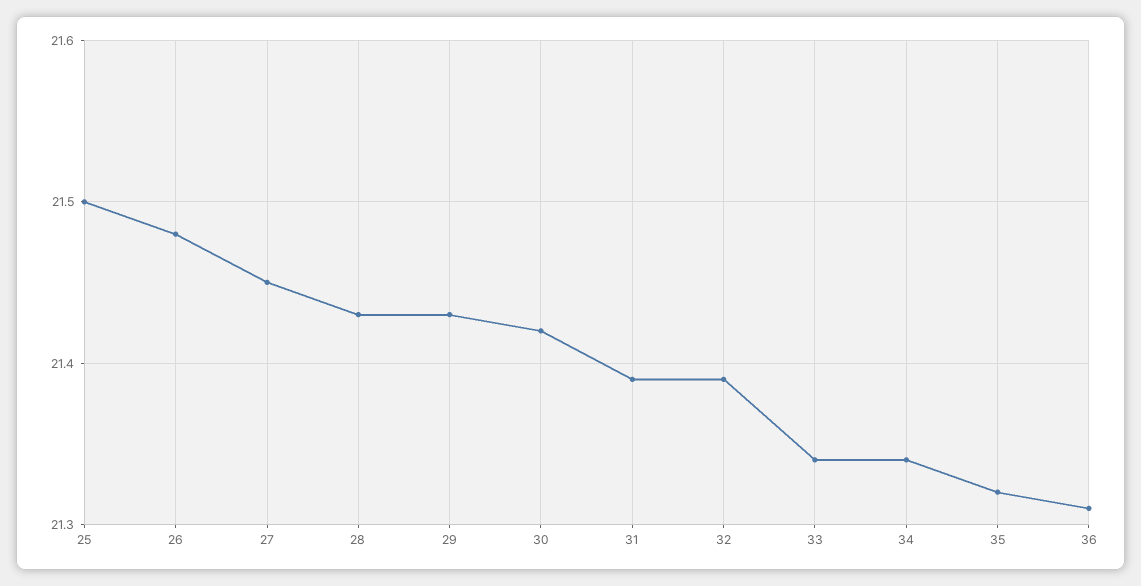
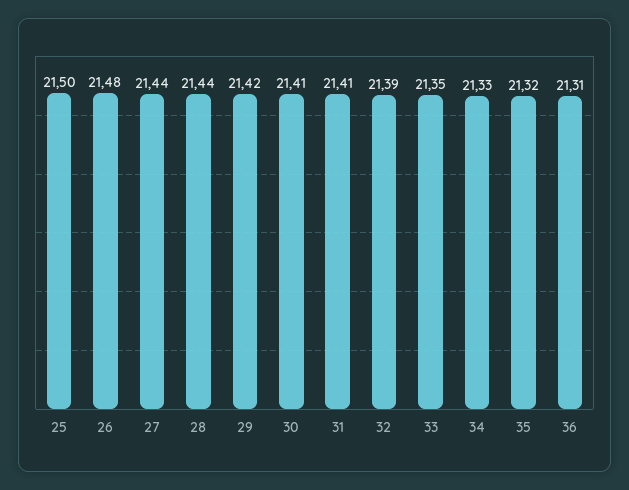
27: 21.45 -> 21.44
28: 21.43 -> 21.44
29: 21.43 -> 21.42
30: 21.42 -> 21.41
31: 21.39 -> 21.41
33: 21.34 -> 21.35
34: 21.34 -> 21.33

